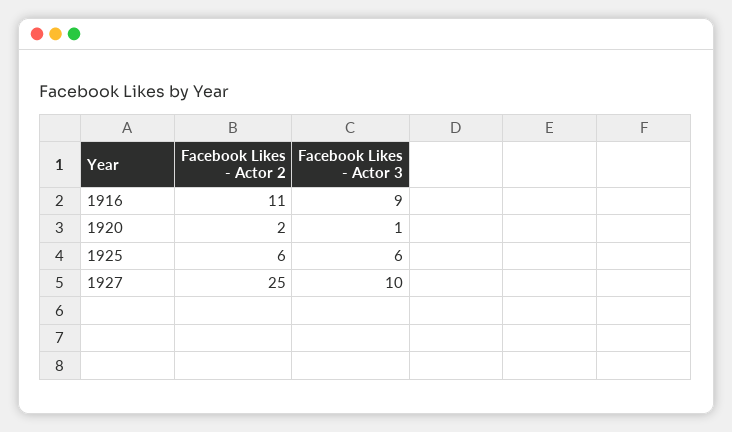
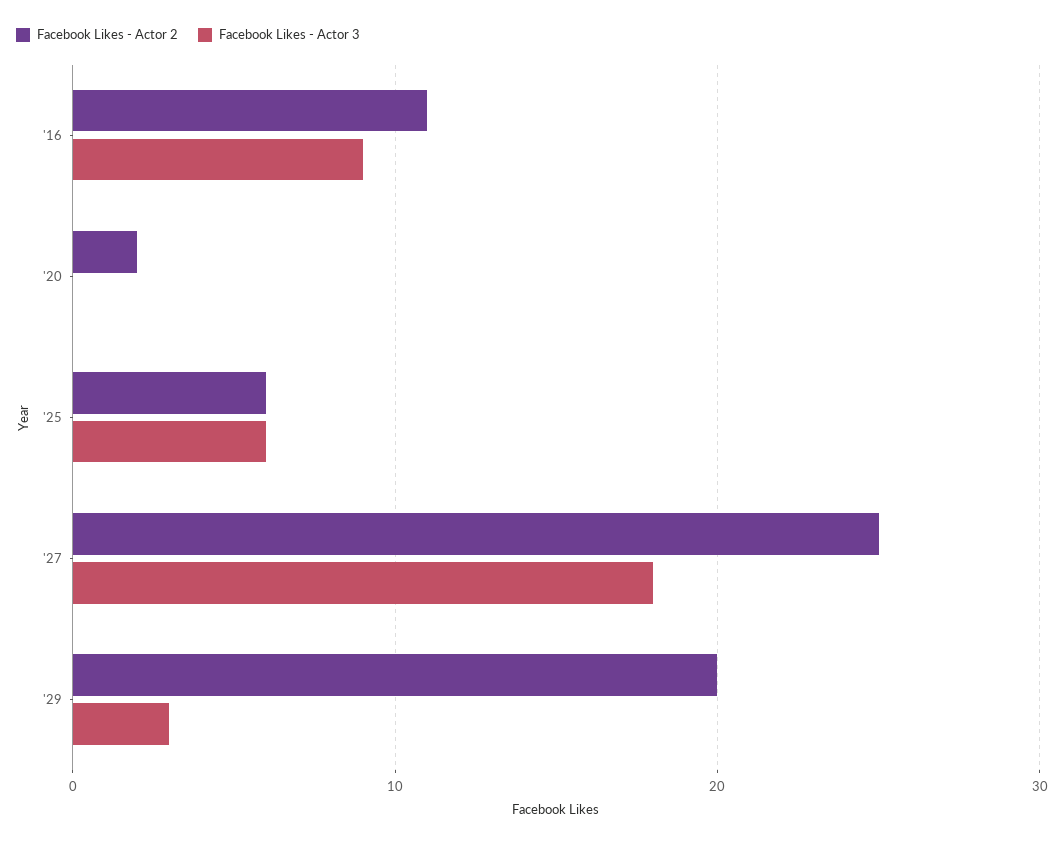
Facebook Likes - Actor 3, 1920: 1 -> 0
Facebook Likes - Actor 3, 1927: 10 -> 18
Facebook Likes - Actor 2, '29: none -> 20
Facebook Likes - Actor 3, '29: none -> 3

